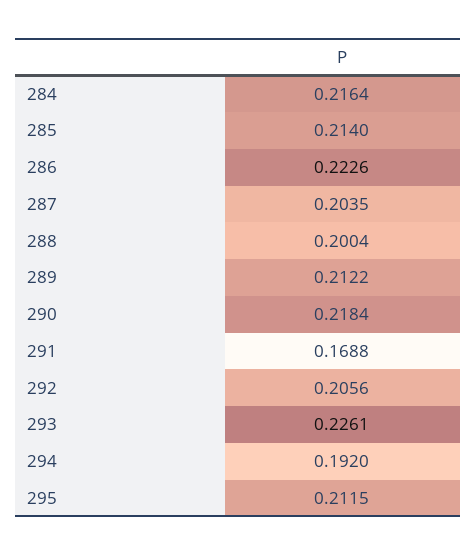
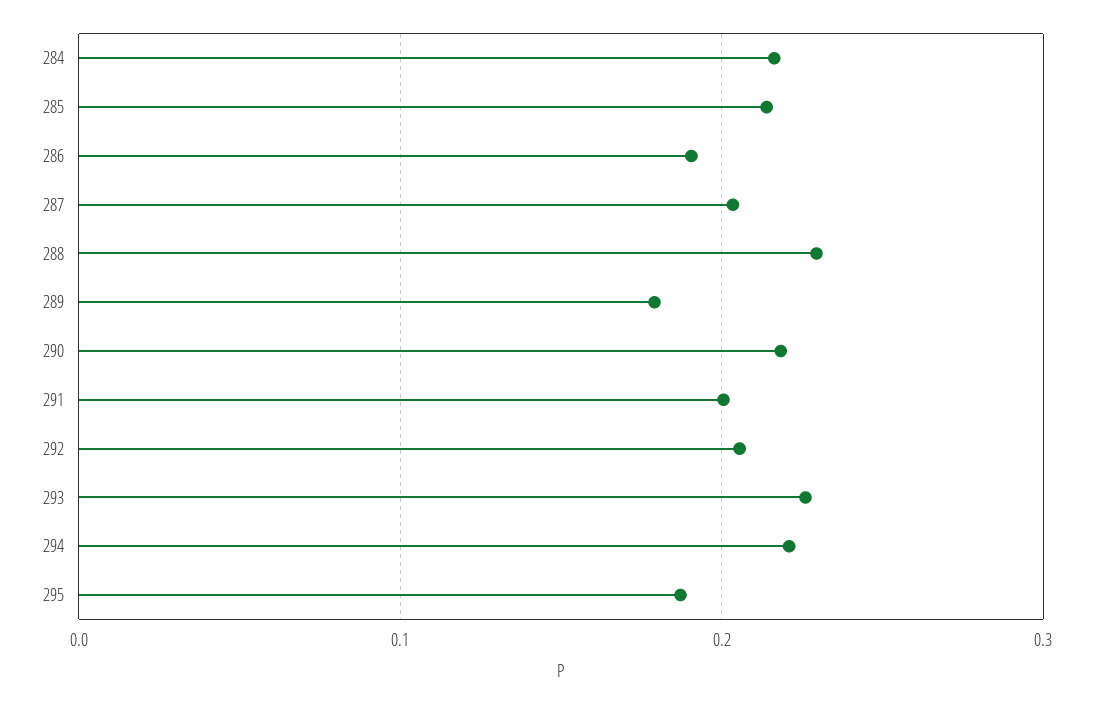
286: 0.2226 -> 0.19
288: 0.2004 -> 0.23
289: 0.2122 -> 0.18
291: 0.1688 -> 0.2
294: 0.192 -> 0.22
295: 0.2115 -> 0.19

